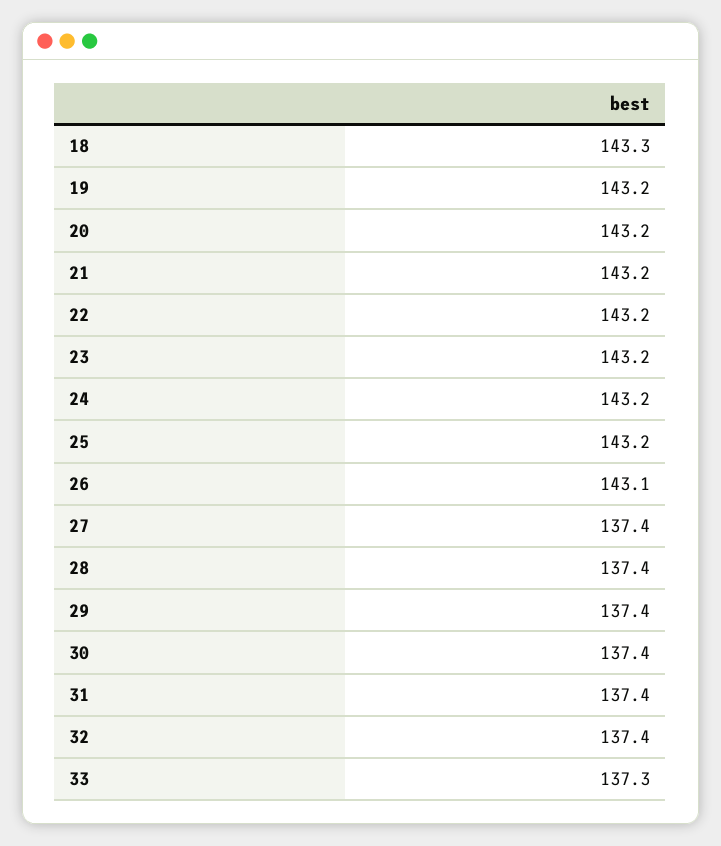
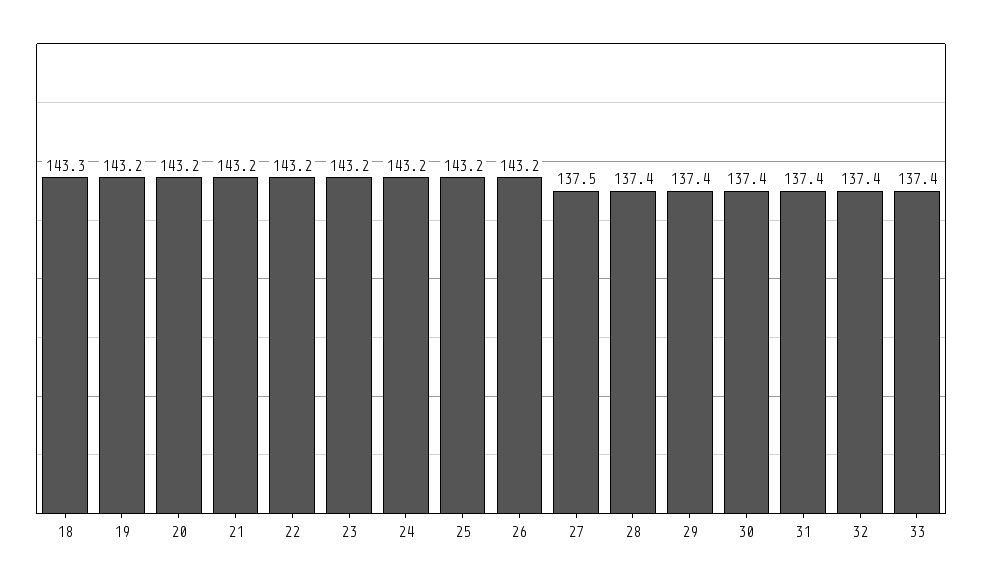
26: 143.1 -> 143.2
27: 137.4 -> 137.5
33: 137.3 -> 137.4

